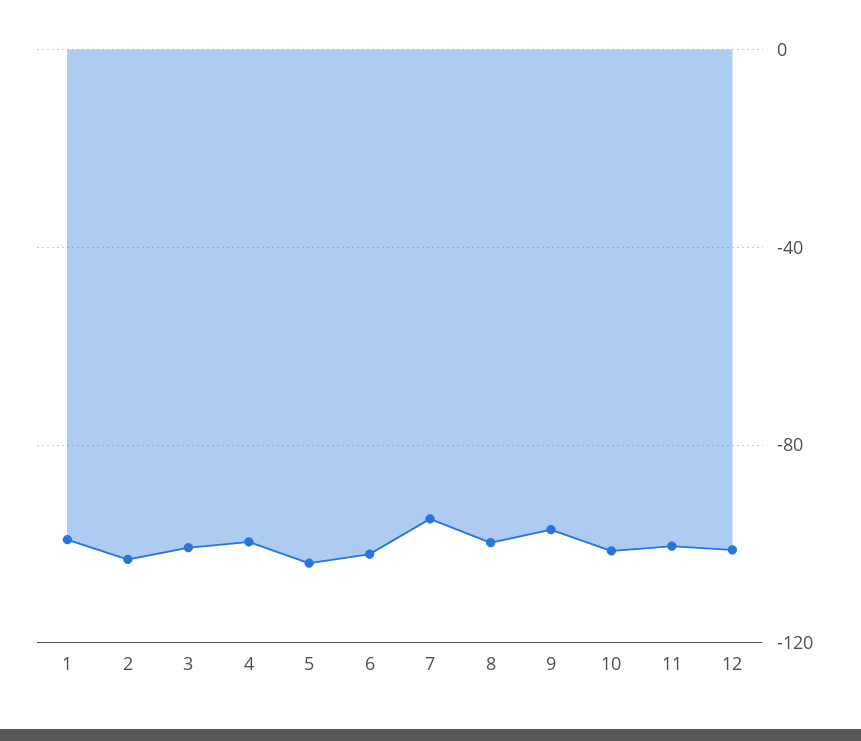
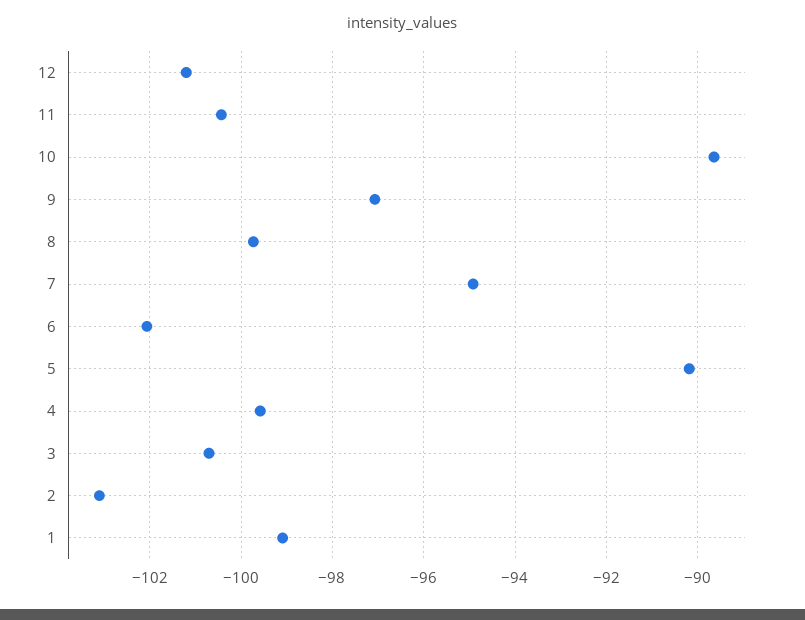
5: -105 -> -90.2
10: -100 -> -89.6

